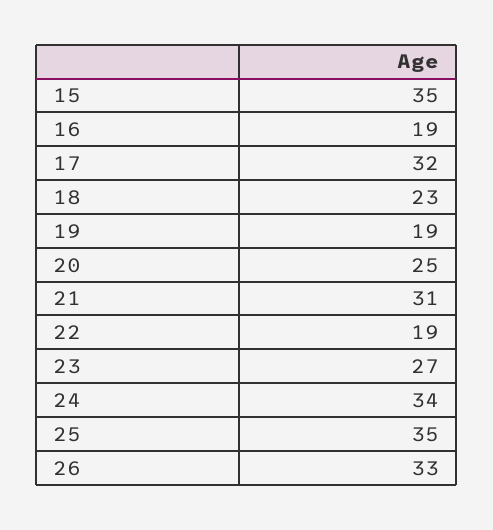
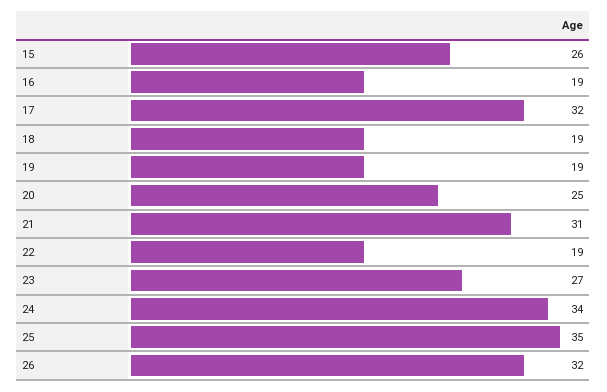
15: 35 -> 26
18: 23 -> 19
26: 33 -> 32

